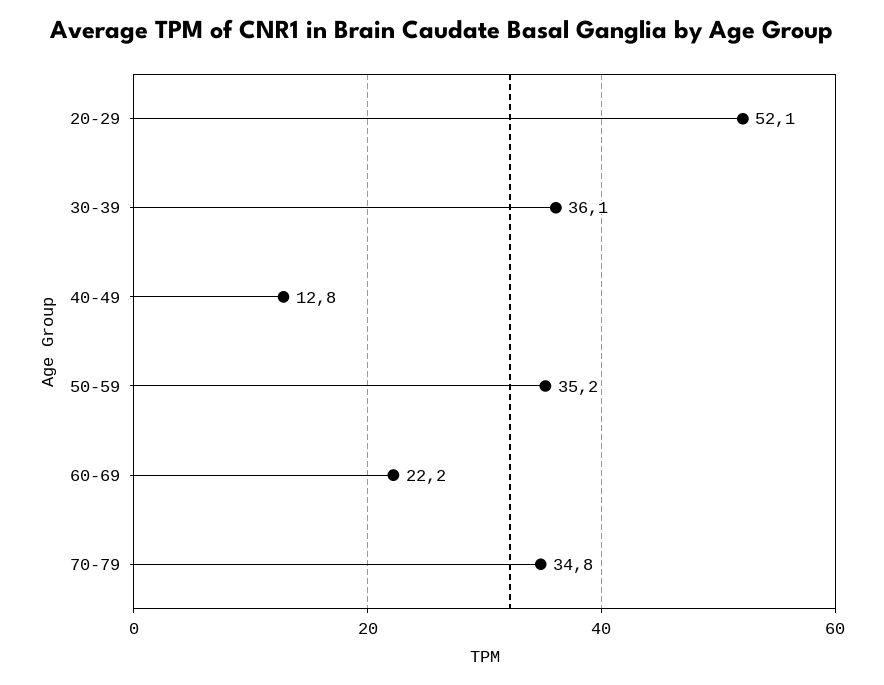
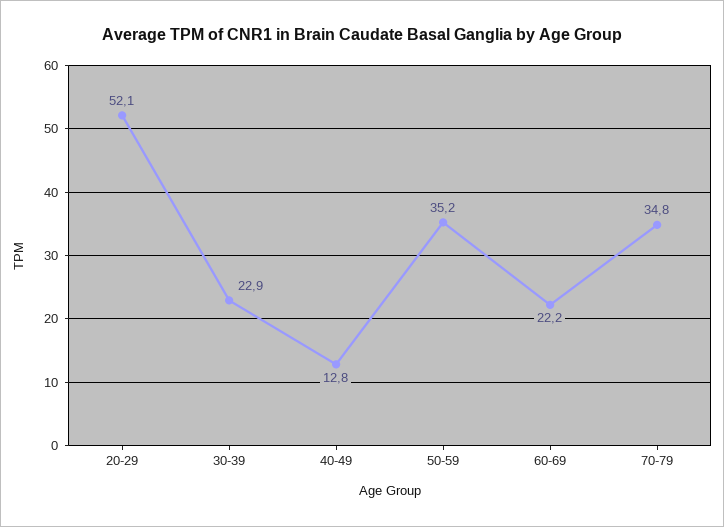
30-39: 36.1 -> 22.9

